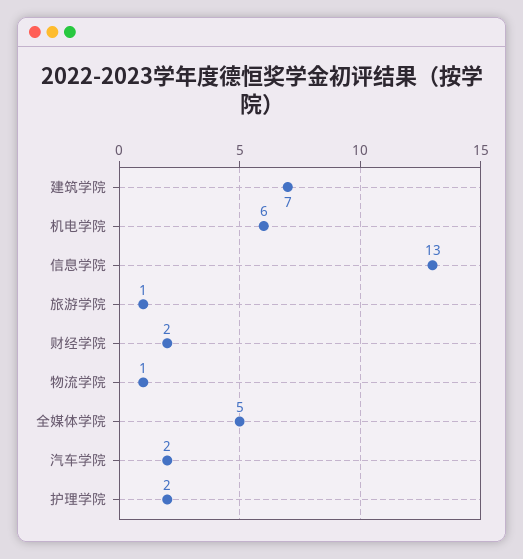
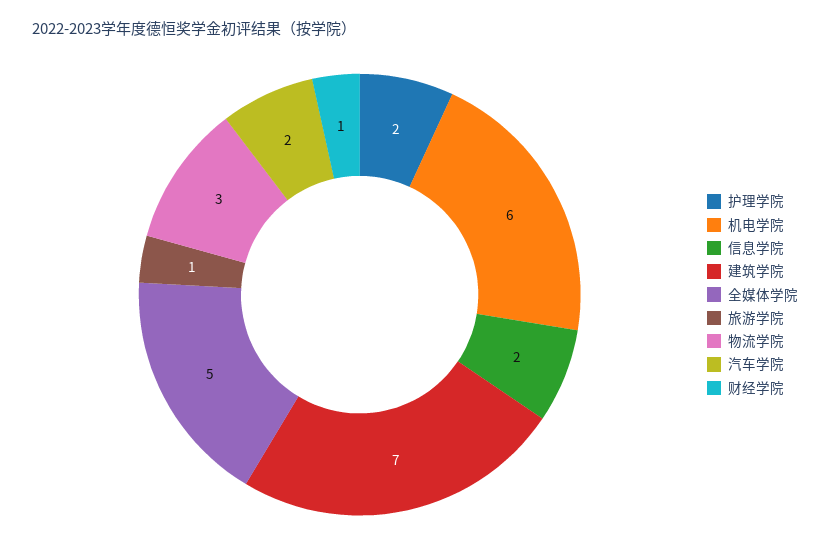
信息学院: 13 -> 2
财经学院: 2 -> 1
物流学院: 1 -> 3

